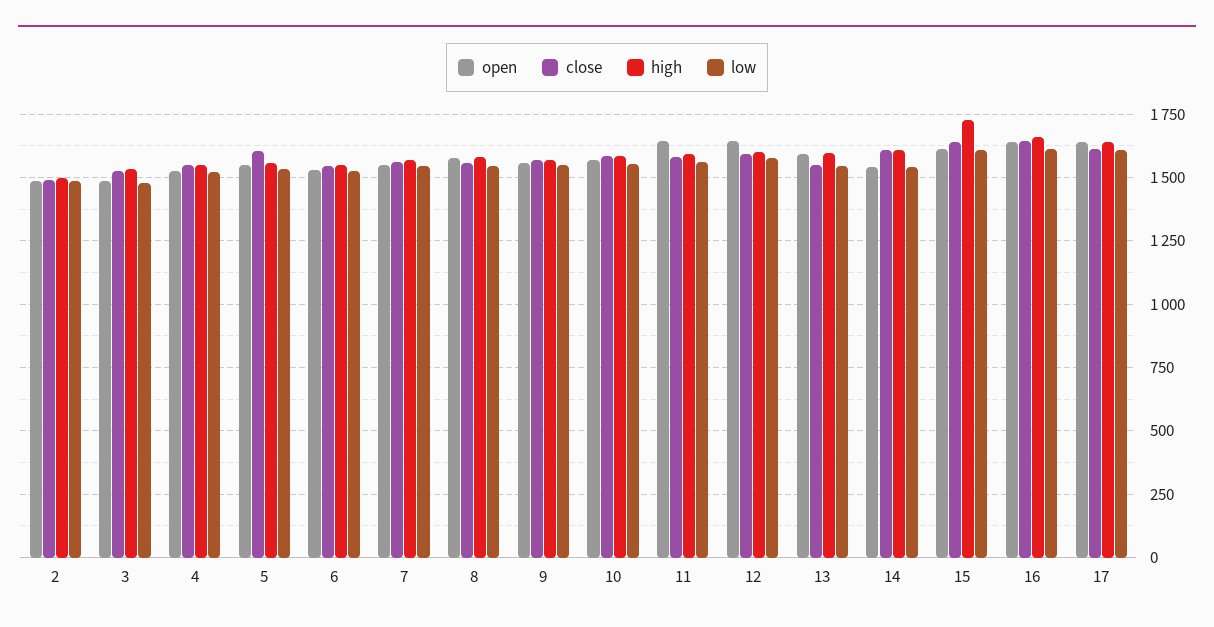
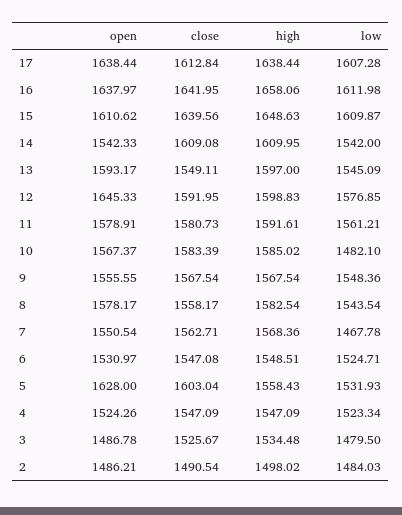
open, 5: 1550 -> 1628
low, 7: 1550 -> 1467.78
low, 10: 1550 -> 1482.1
open, 11: 1650 -> 1578.91
high, 15: 1725 -> 1648.63

